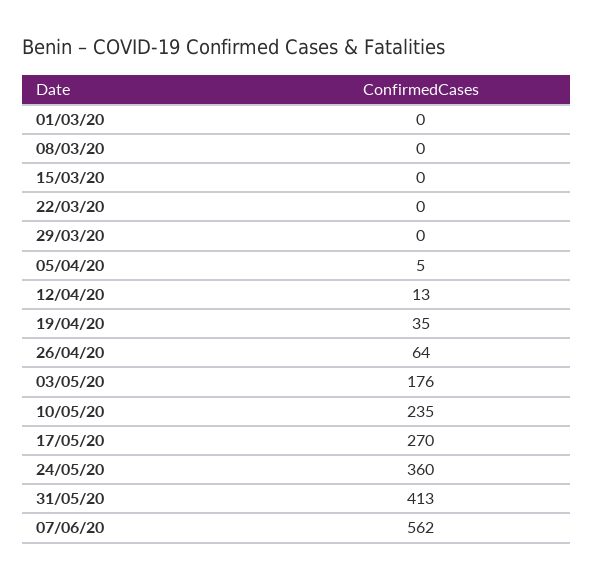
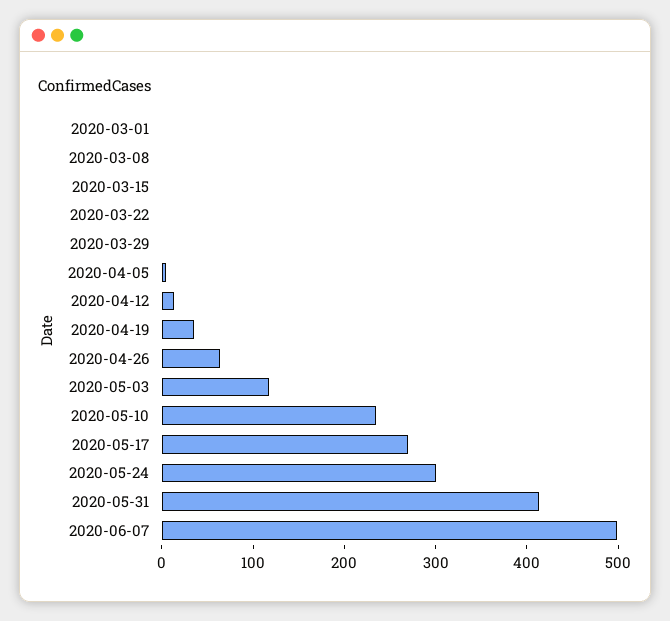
03/05/20: 176 -> 120
24/05/20: 360 -> 300
07/06/20: 562 -> 500

